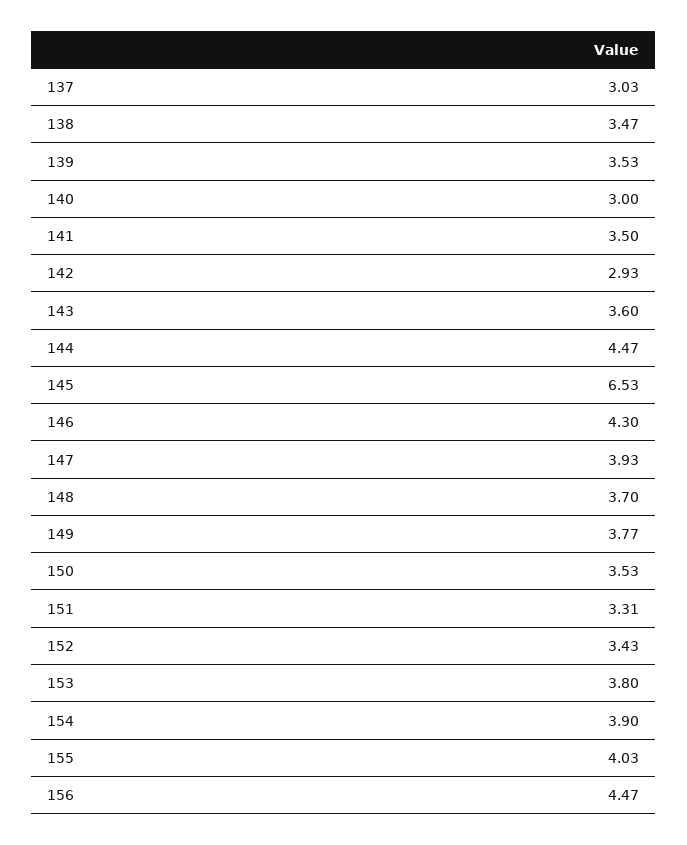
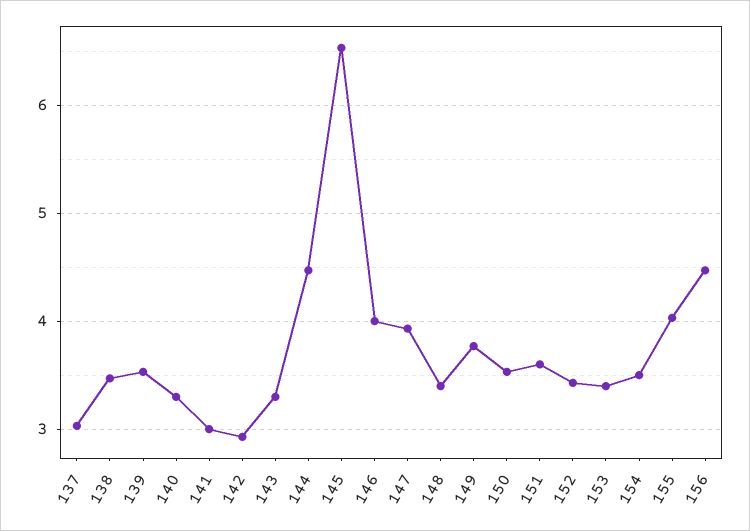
140: 3 -> 3.3
141: 3.5 -> 3
143: 3.6 -> 3.3
146: 4.3 -> 4
148: 3.7 -> 3.4
151: 3.31 -> 3.6
153: 3.8 -> 3.4
154: 3.9 -> 3.5

